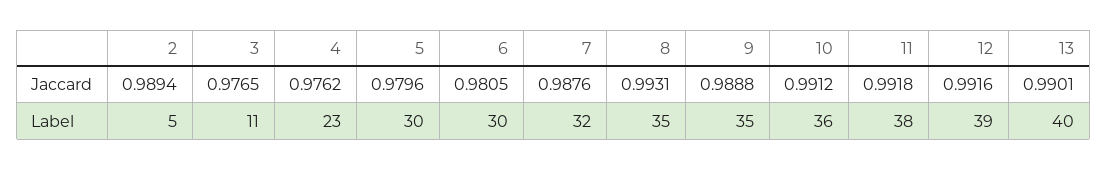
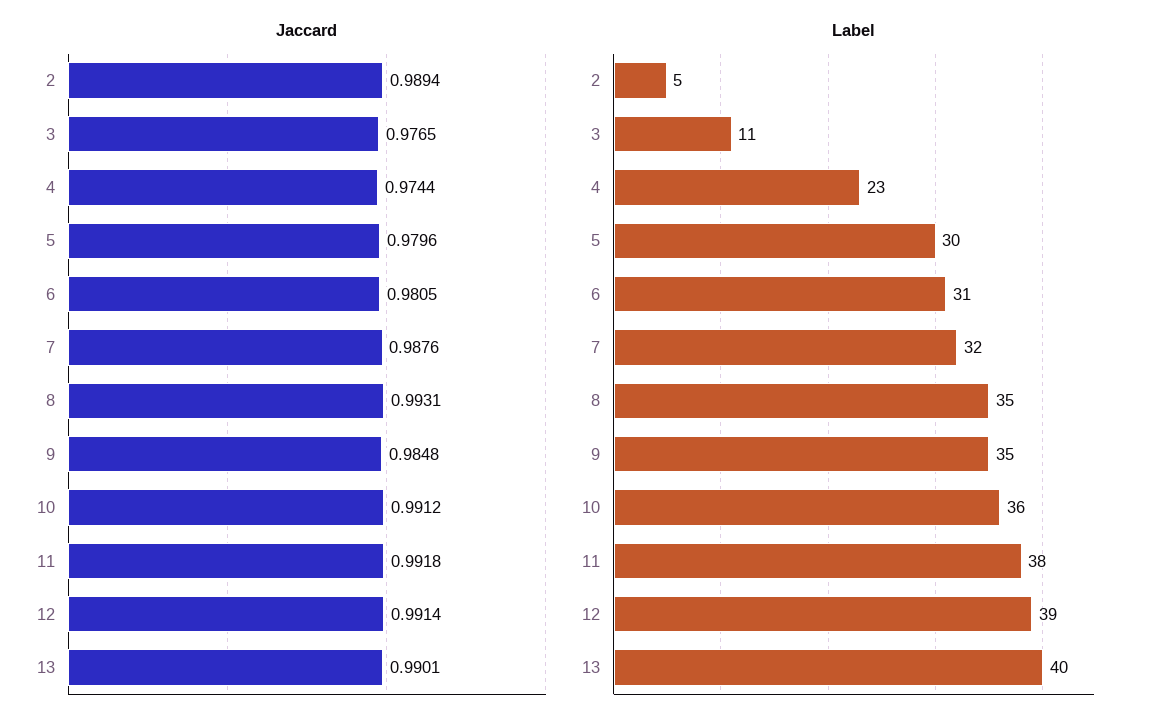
Jaccard, 4: 0.9762 -> 0.9744
Jaccard, 9: 0.9888 -> 0.9848
Jaccard, 12: 0.9916 -> 0.9914
Label, 6: 30 -> 31

